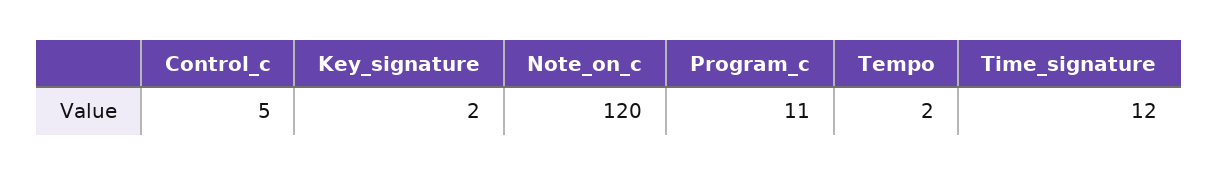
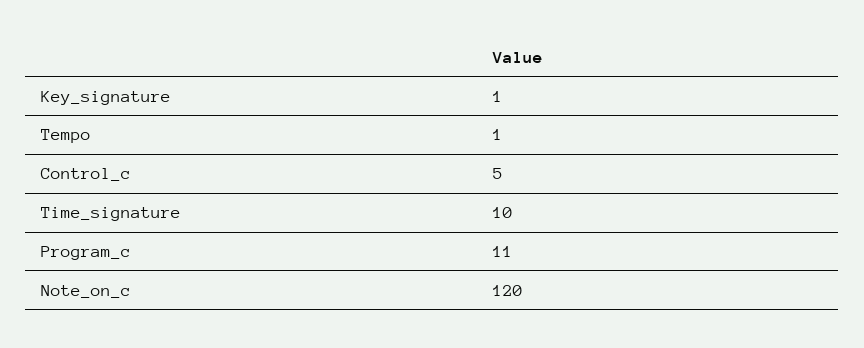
Key_signature: 2 -> 1
Tempo: 2 -> 1
Time_signature: 12 -> 10

